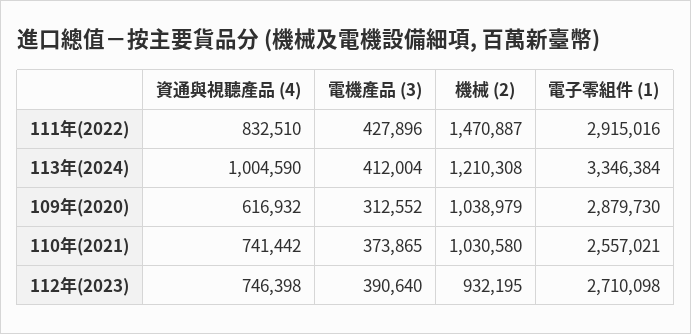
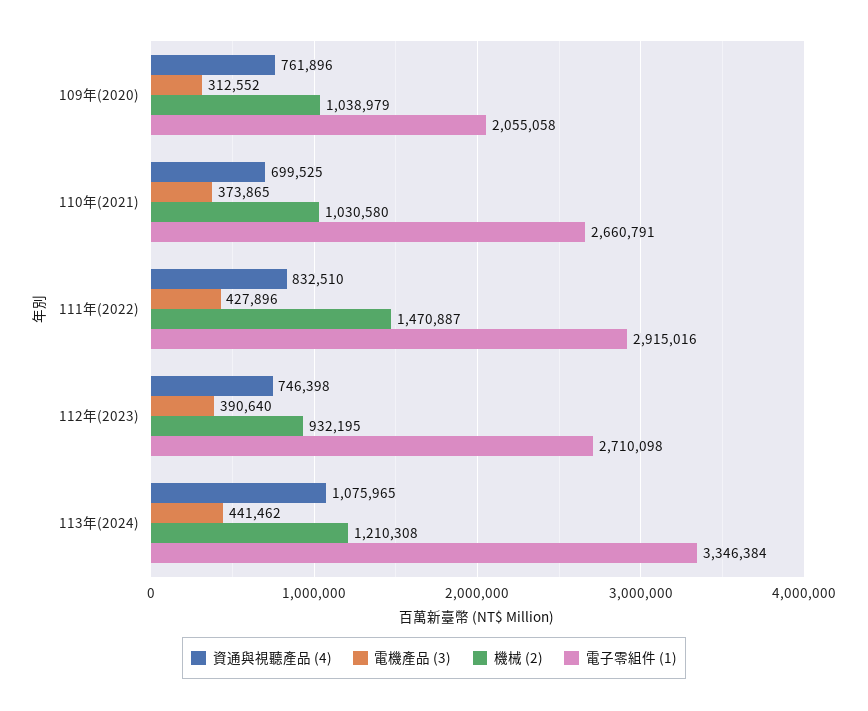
資通與視聽產品 (4), 113年(2024): 1004590 -> 1075965
電機產品 (3), 113年(2024): 412004 -> 441462
資通與視聽產品 (4), 109年(2020): 616932 -> 761896
電子零組件 (1), 109年(2020): 2879730 -> 2055058
資通與視聽產品 (4), 110年(2021): 741442 -> 699525
電子零組件 (1), 110年(2021): 2557021 -> 2660791

